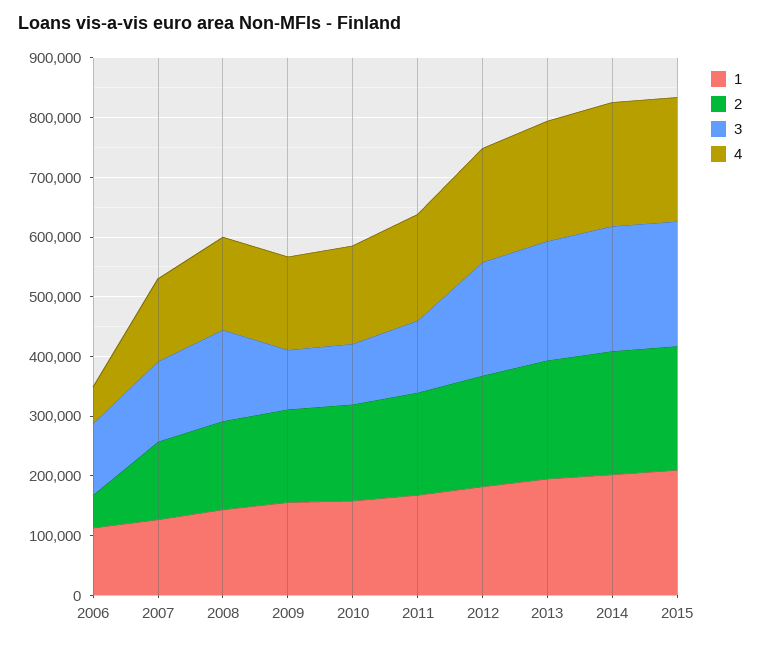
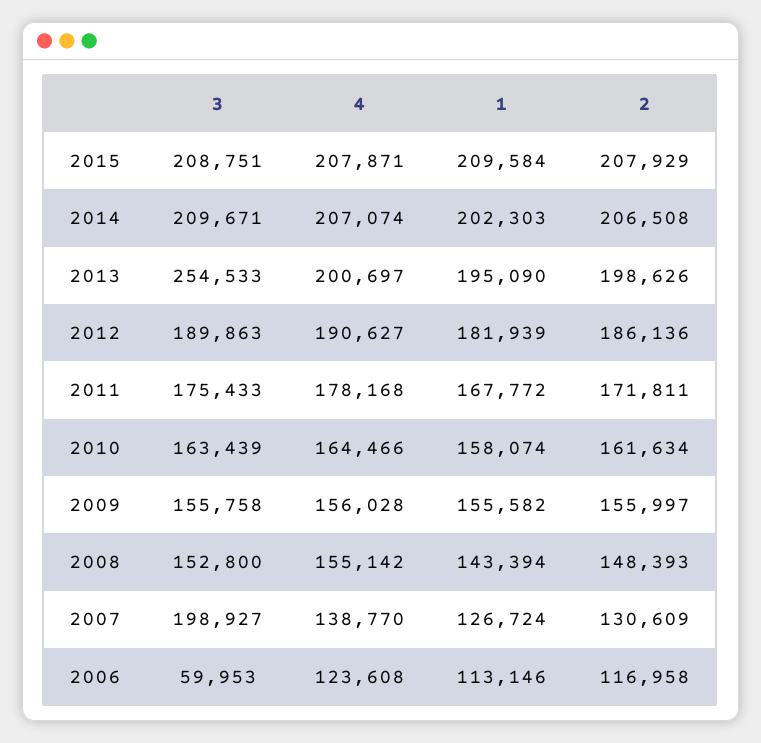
2, 2006: 60000 -> 116958
3, 2006: 120000 -> 59953
4, 2006: 60000 -> 123608
3, 2007: 140000 -> 198927
3, 2009: 100000 -> 155758
3, 2010: 100000 -> 163439
3, 2011: 120000 -> 175433
3, 2013: 200000 -> 254533

